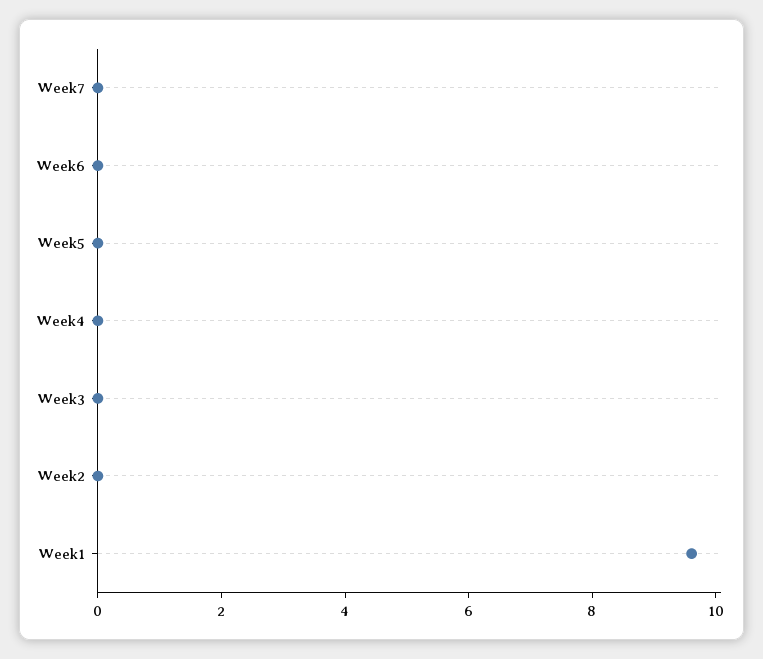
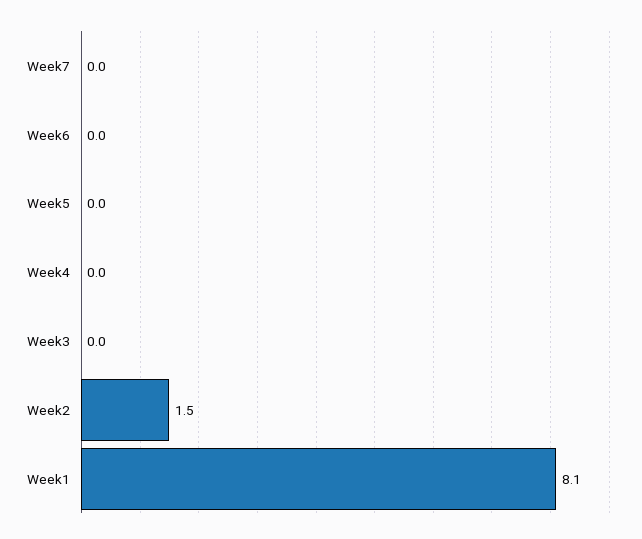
Week2: 0 -> 1.5
Week1: 9.5 -> 8.1

